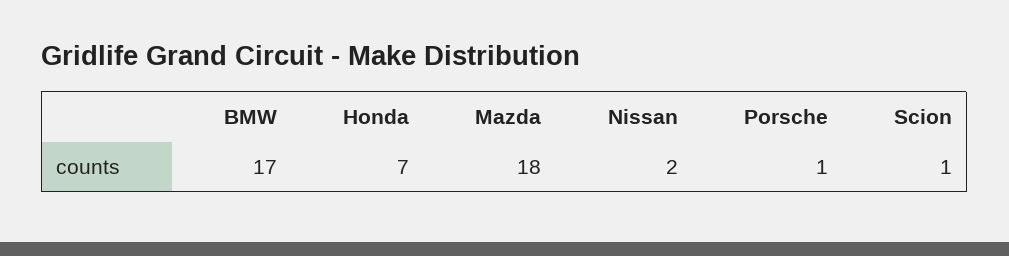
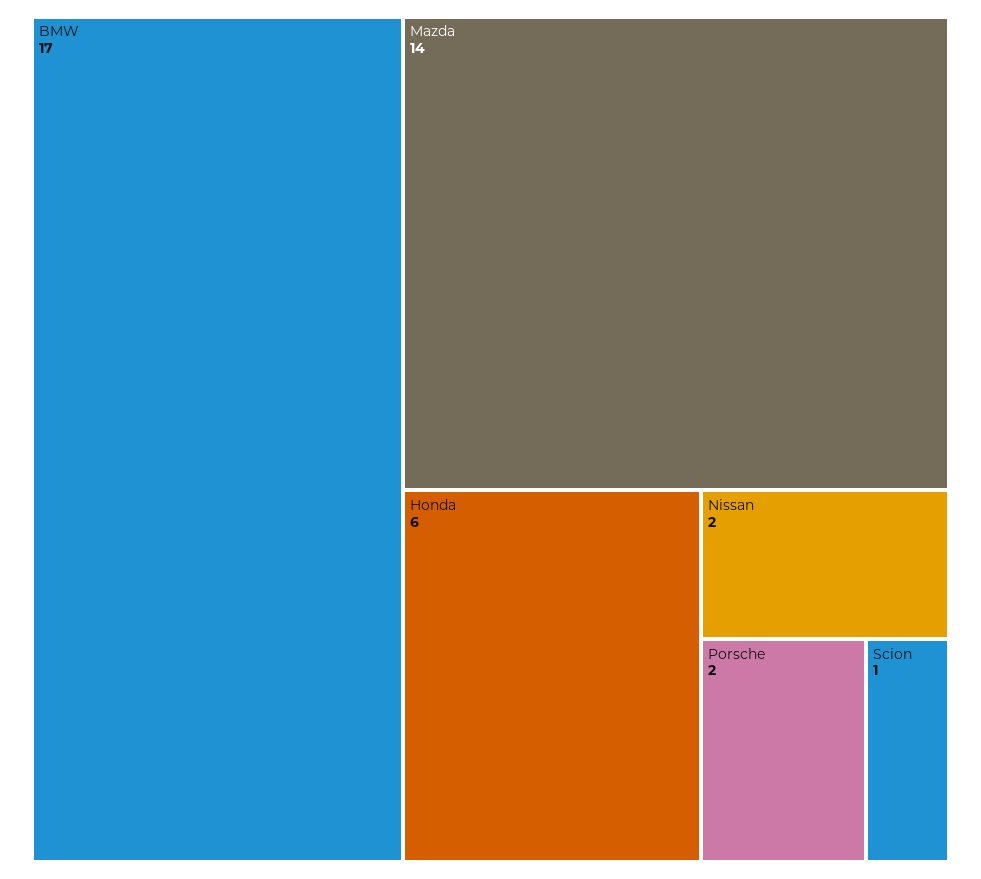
Honda: 7 -> 6
Mazda: 18 -> 14
Porsche: 1 -> 2

